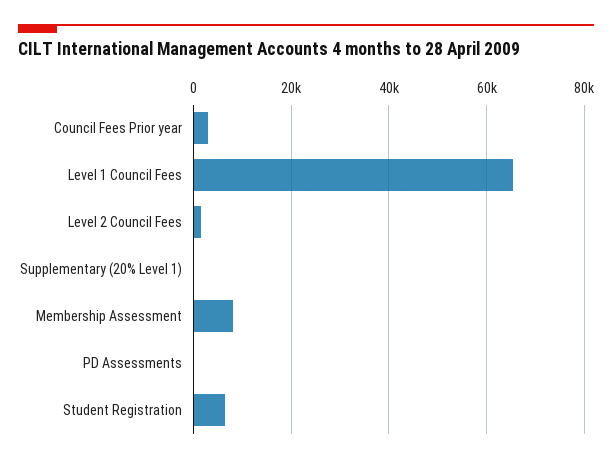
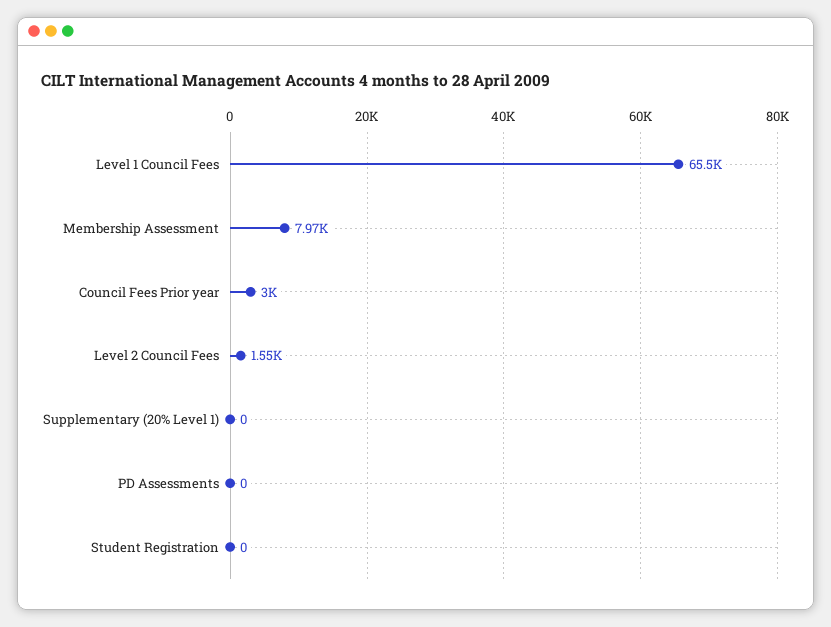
Student Registration: 6000 -> 0

